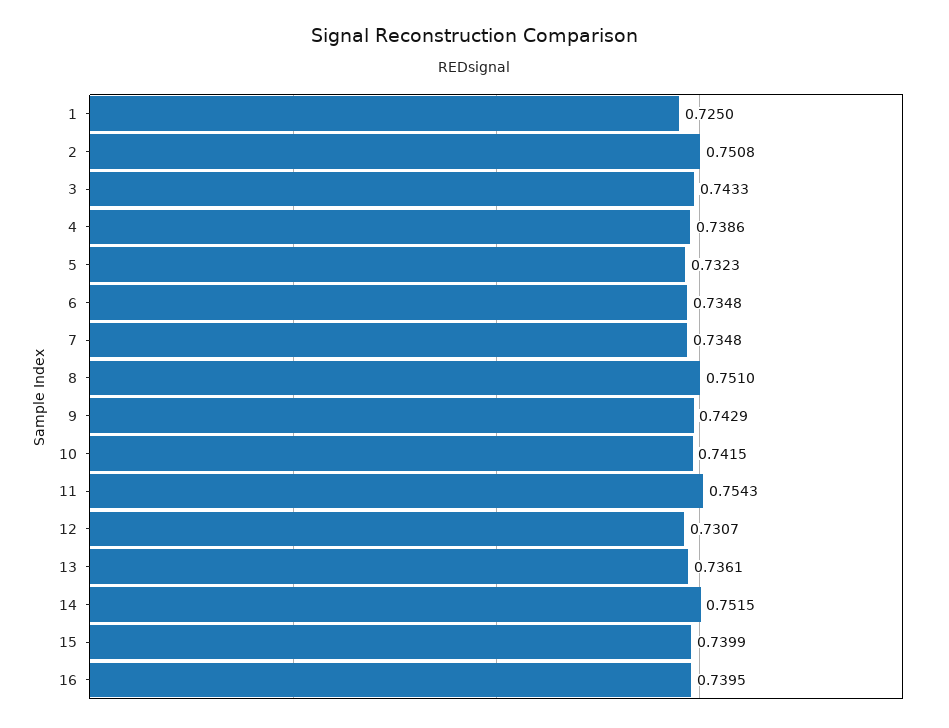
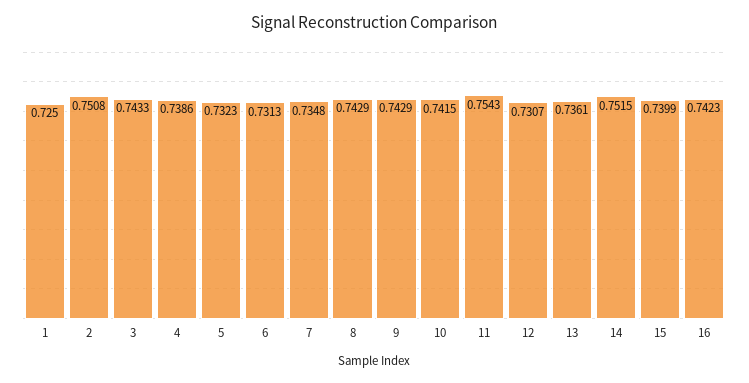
6: 0.7348 -> 0.7313
8: 0.751 -> 0.7429
16: 0.7395 -> 0.7423

